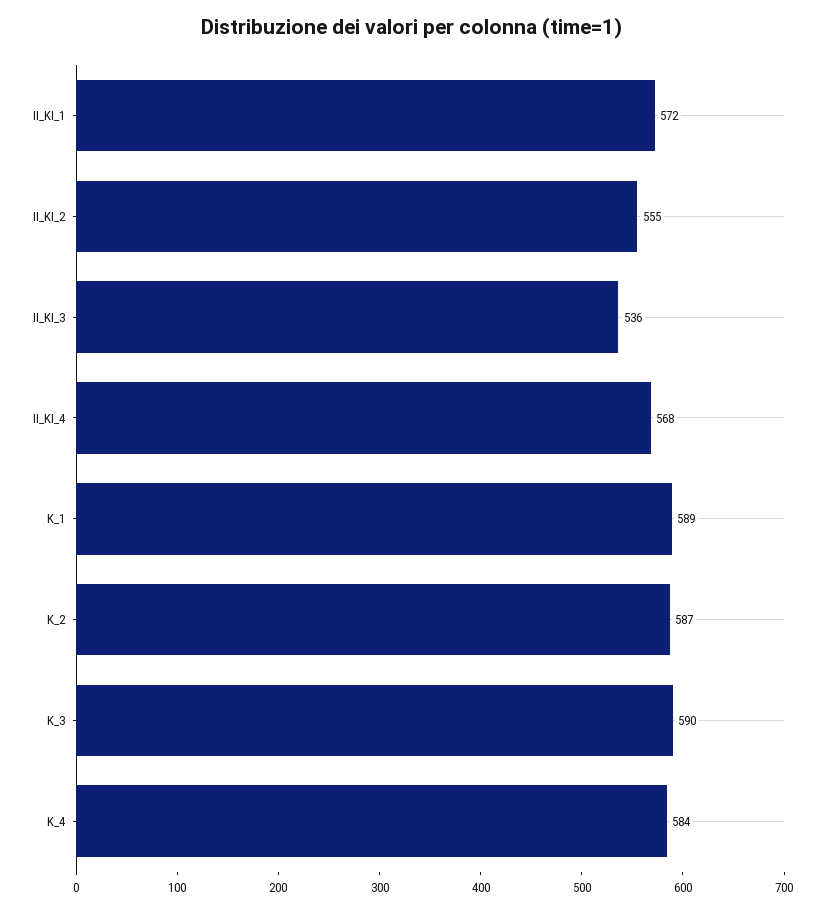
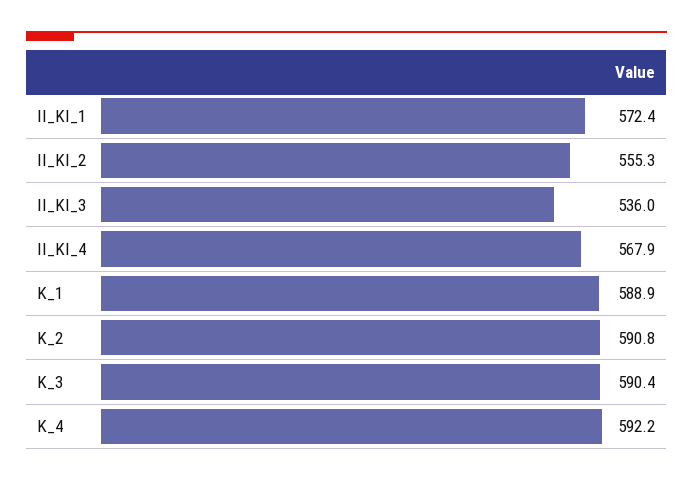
K_2: 587 -> 590.8
K_4: 584 -> 592.2

